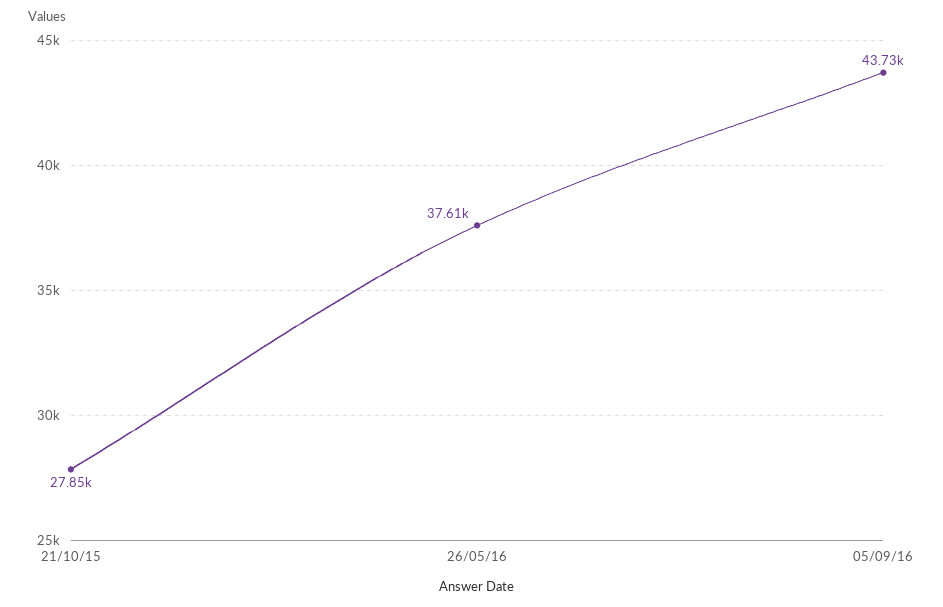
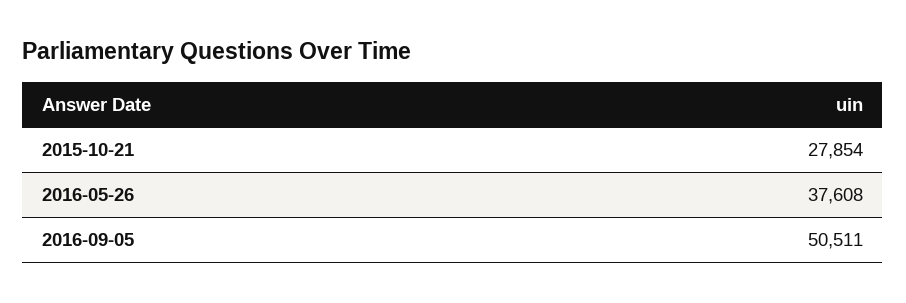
05/09/16: 43730 -> 50511

